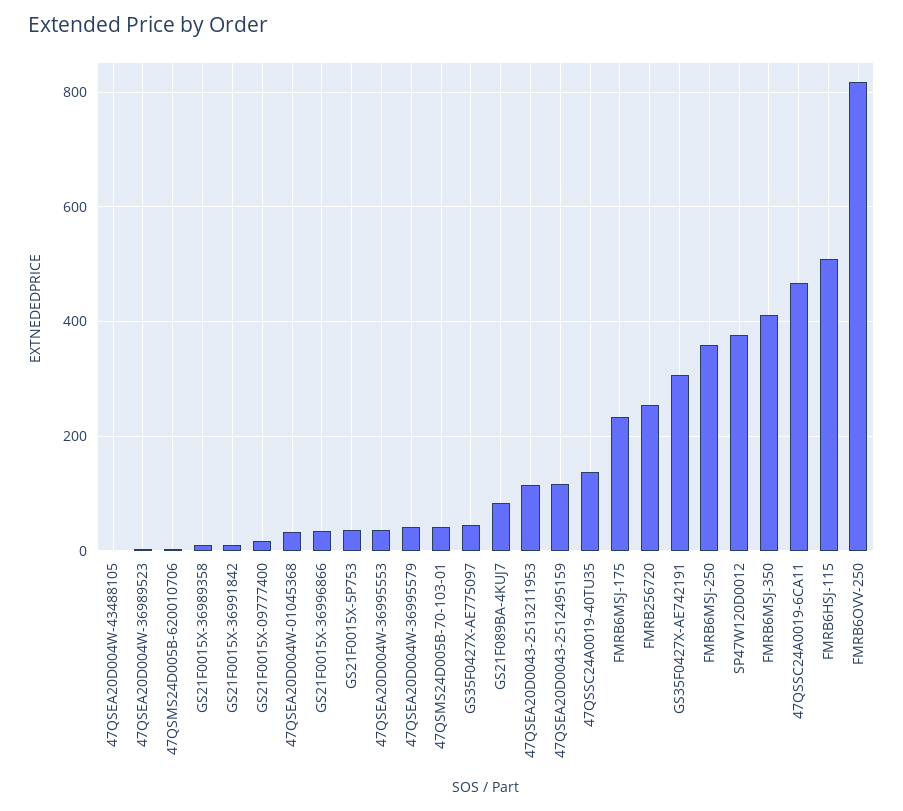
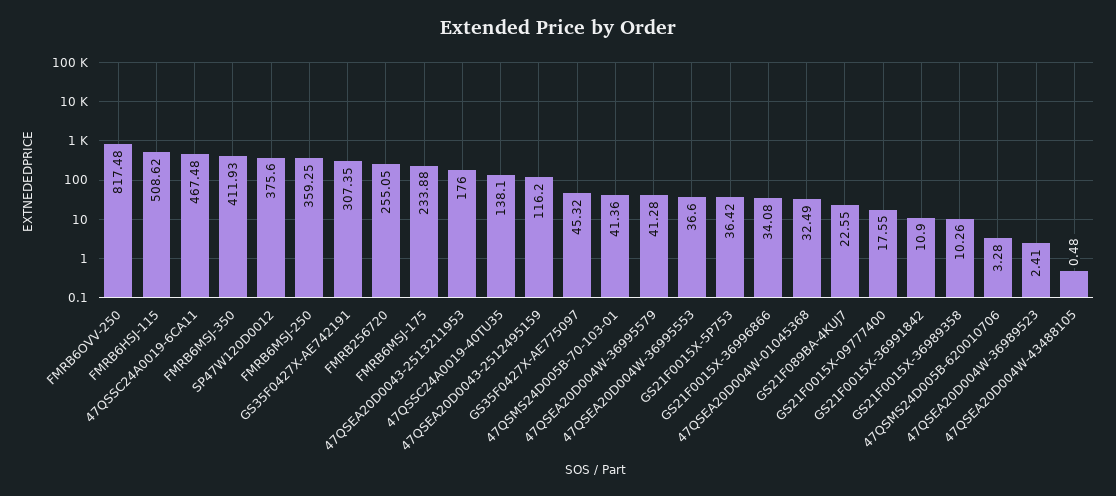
GS21F089BA-4KUJ7: 80 -> 22.55
47QSEA20D0043-2513211953: 120 -> 176

